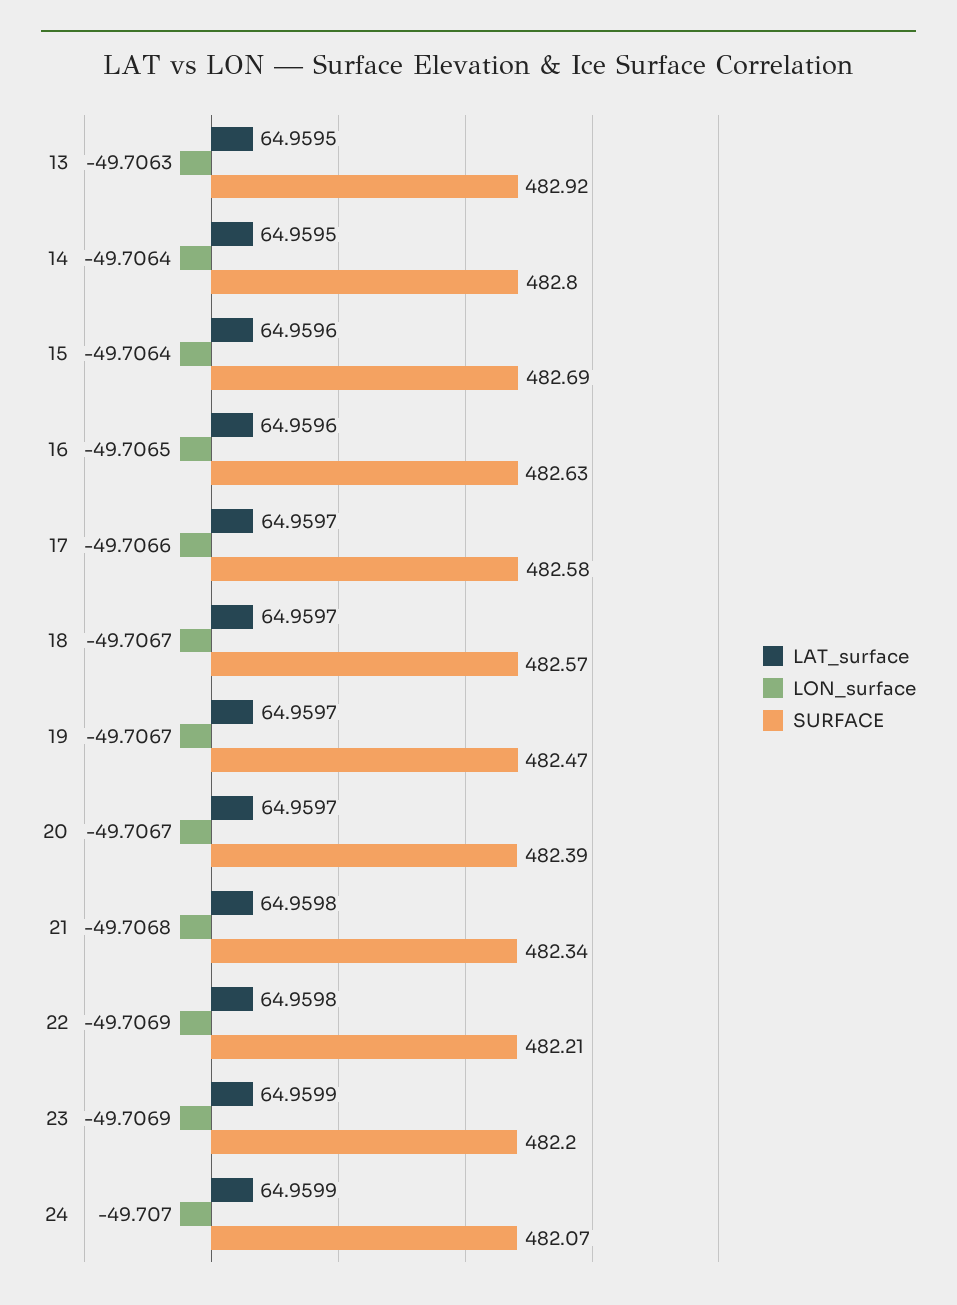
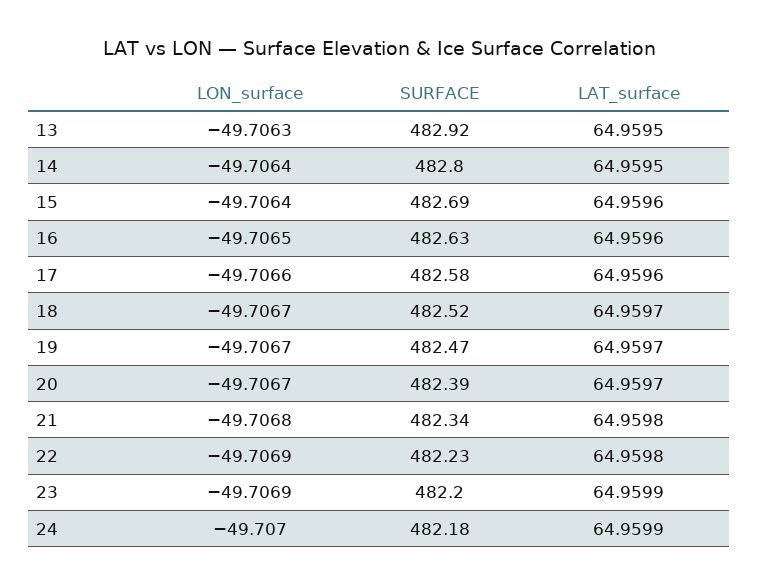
LAT_surface, 17: 64.9597 -> 64.9596
SURFACE, 18: 482.57 -> 482.52
SURFACE, 22: 482.21 -> 482.23
SURFACE, 24: 482.07 -> 482.18

